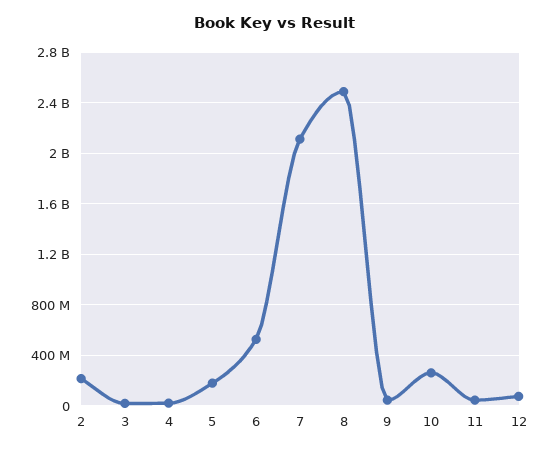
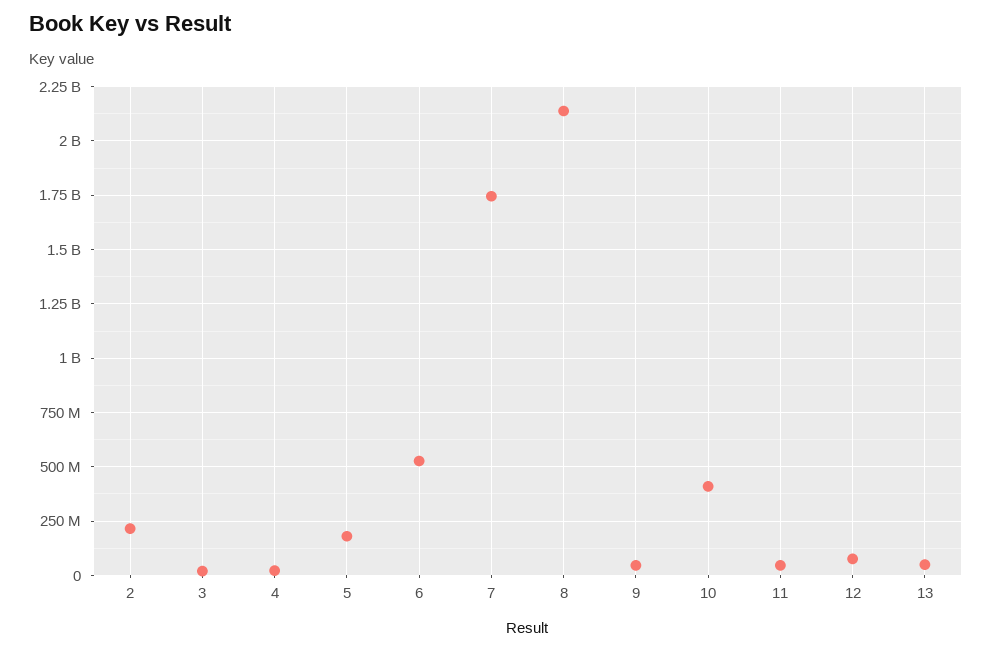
7: 2100000000 -> 1750000000
8: 2500000000 -> 2150000000
10: 250000000 -> 400000000
13: none -> 50000000

